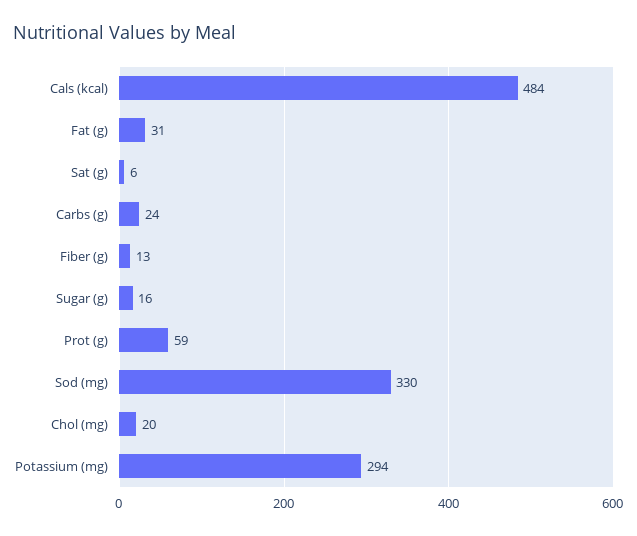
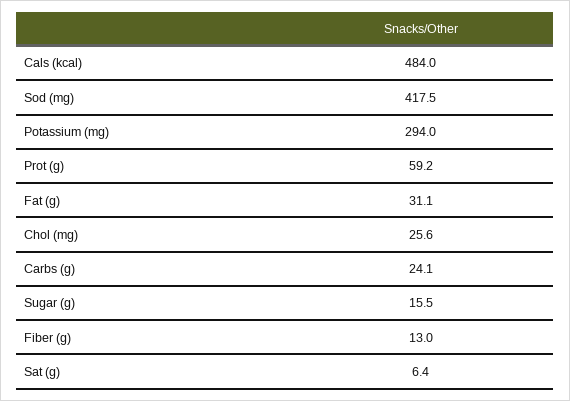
Sod (mg): 330 -> 417.5
Chol (mg): 20 -> 25.6

